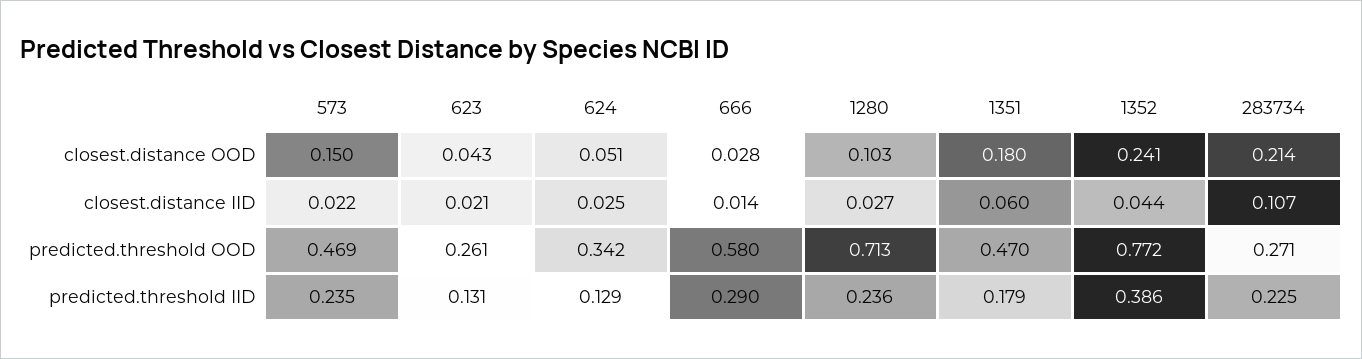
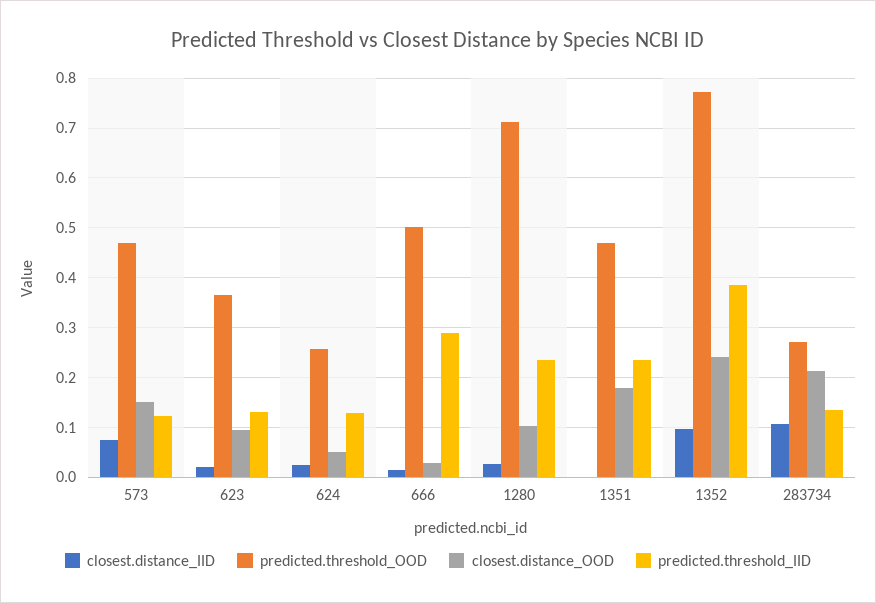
closest.distance OOD, 623: 0.043 -> 0.1
closest.distance IID, 573: 0.022 -> 0.08
closest.distance IID, 1351: 0.06 -> 0
closest.distance IID, 1352: 0.044 -> 0.1
predicted.threshold OOD, 623: 0.261 -> 0.36
predicted.threshold OOD, 624: 0.342 -> 0.26
predicted.threshold OOD, 666: 0.58 -> 0.5
predicted.threshold IID, 573: 0.235 -> 0.12
predicted.threshold IID, 1351: 0.179 -> 0.24
predicted.threshold IID, 283734: 0.225 -> 0.14

